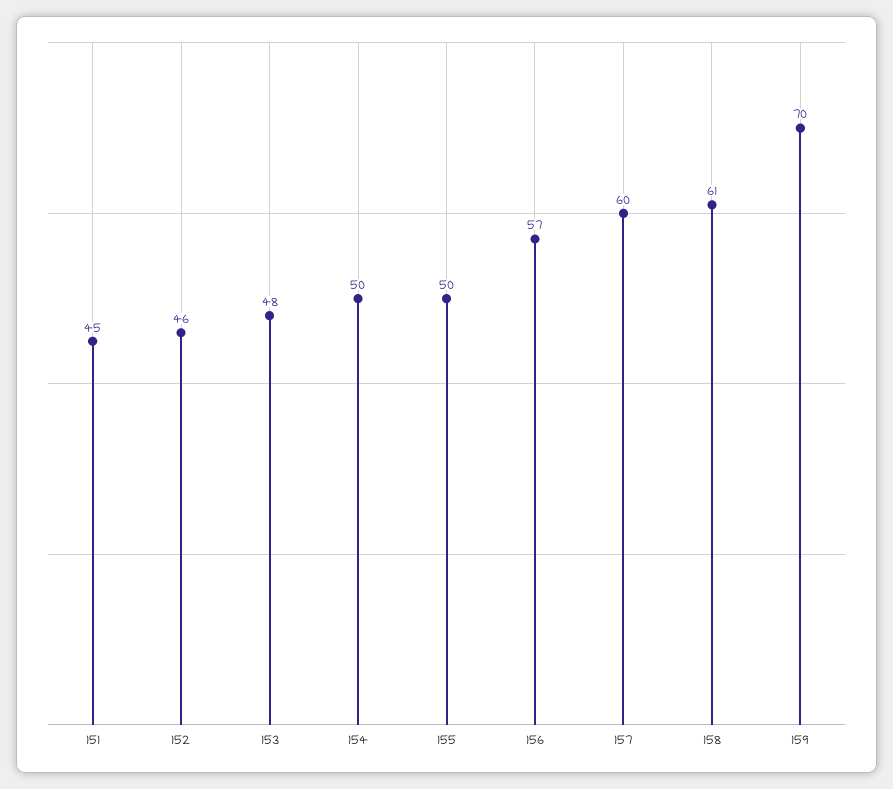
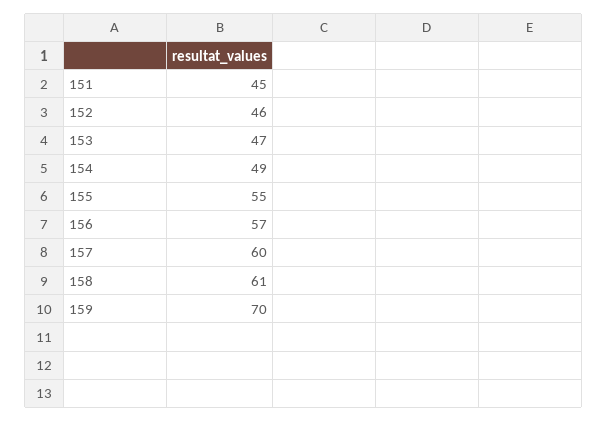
153: 48 -> 47
154: 50 -> 49
155: 50 -> 55

